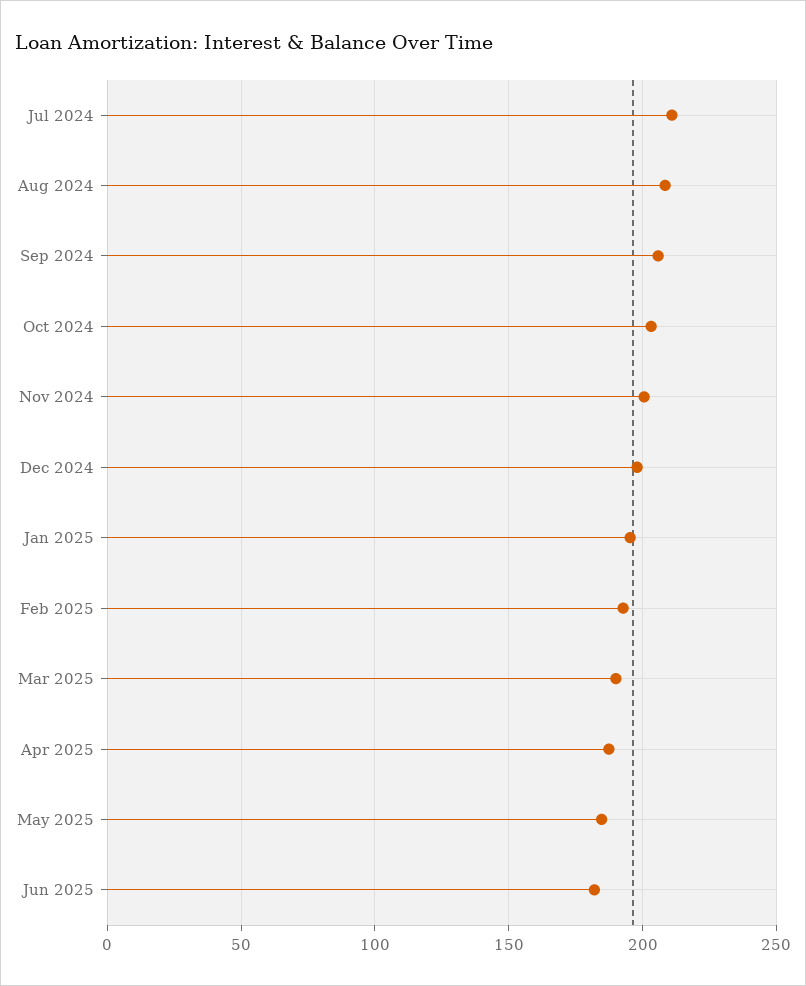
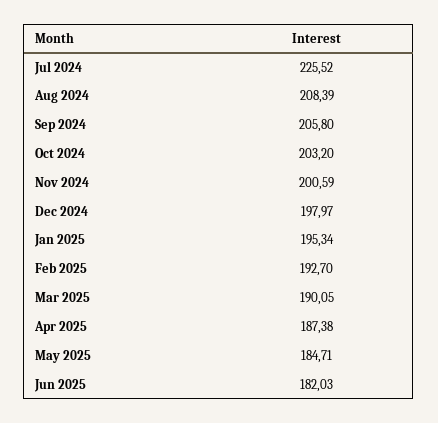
Jul 2024: 210 -> 225.52

